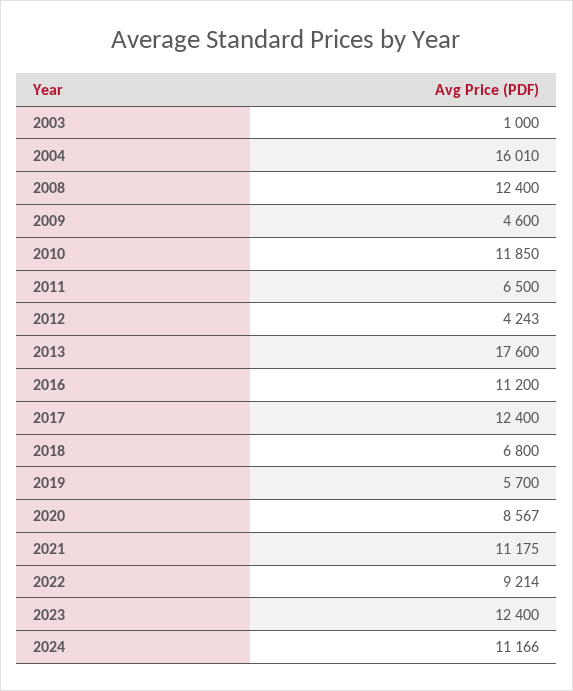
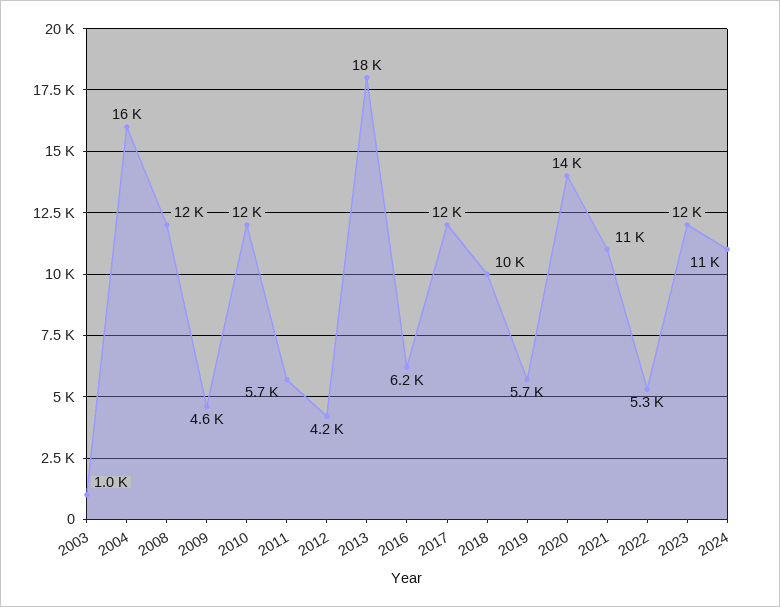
2011: 6500 -> 5700
2016: 11200 -> 6200
2018: 6800 -> 10000
2020: 8567 -> 14000
2022: 9214 -> 5300

